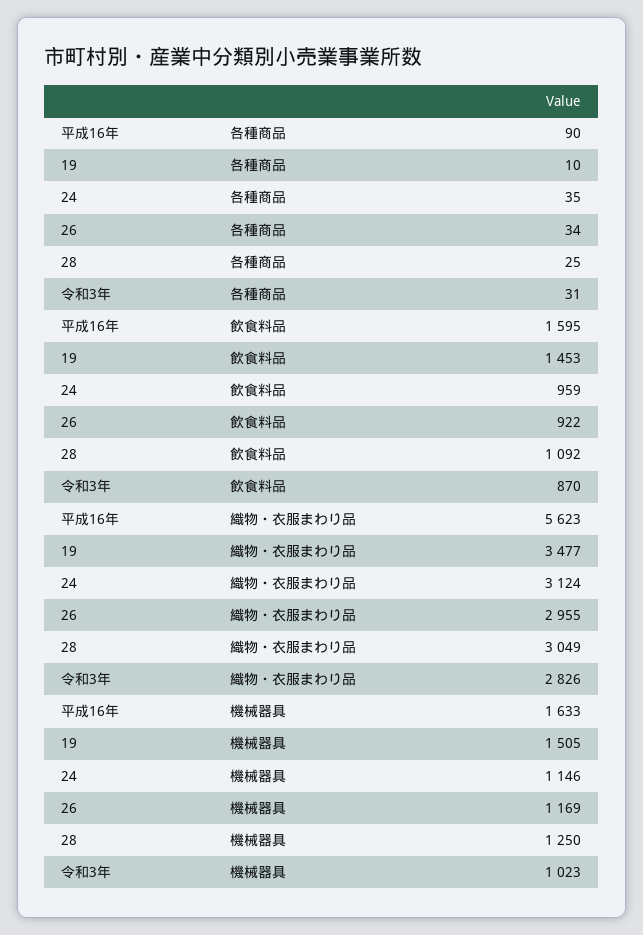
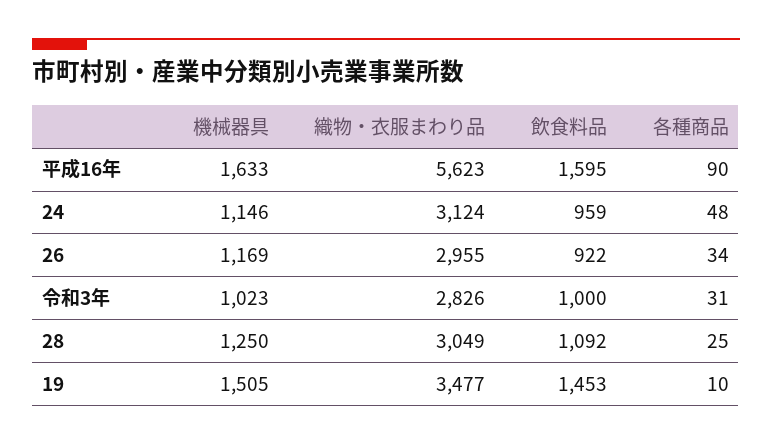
24, 各種商品: 35 -> 48
令和3年, 飲食料品: 870 -> 1000

